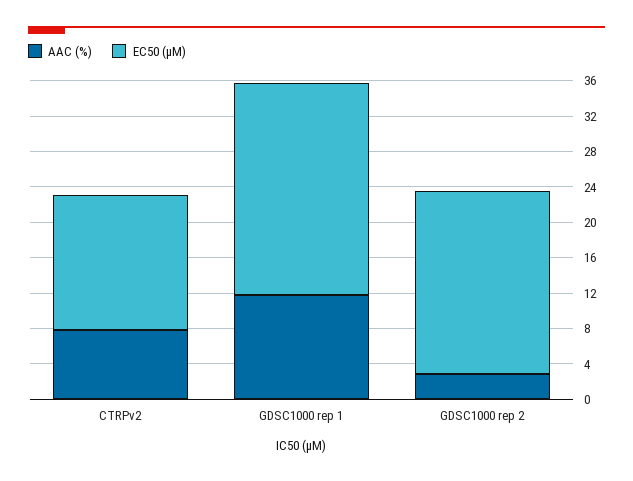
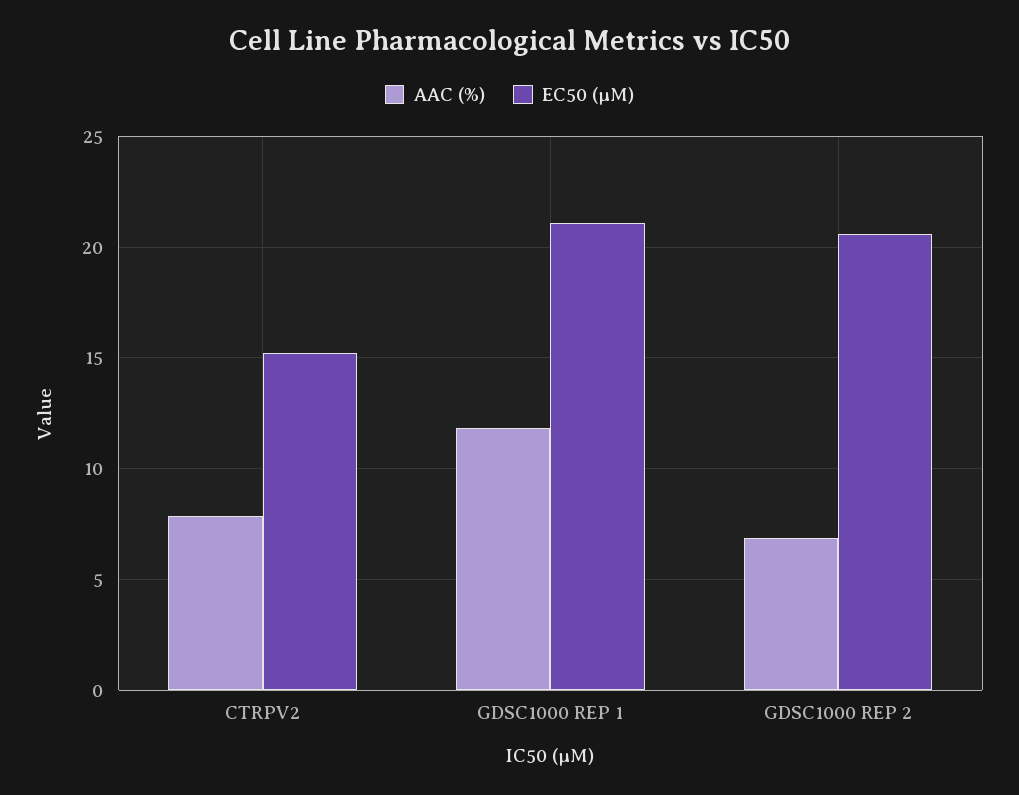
EC50 (µM), GDSC1000 rep 1: 24 -> 21
AAC (%), GDSC1000 rep 2: 3 -> 7

